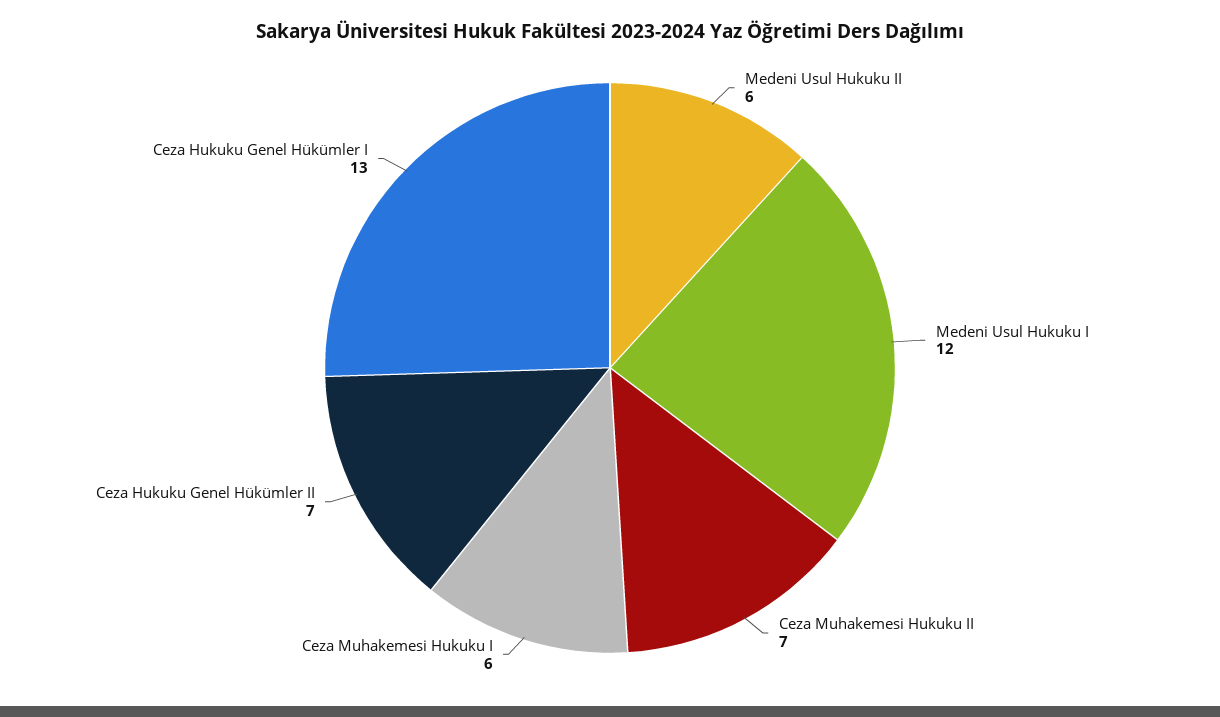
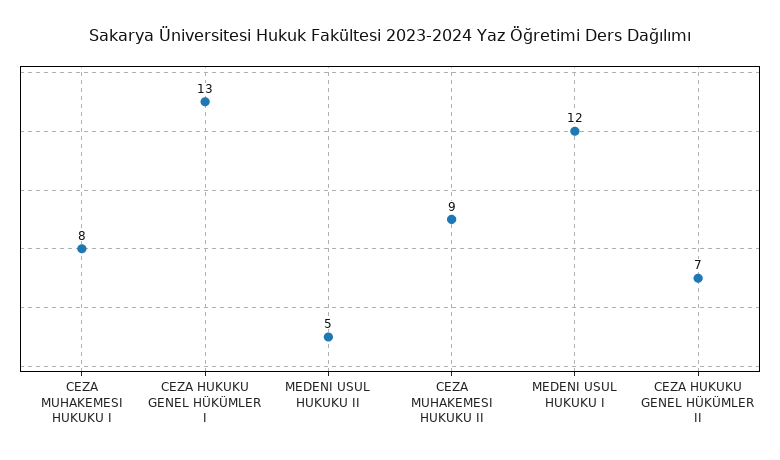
Medeni Usul Hukuku II: 6 -> 5
Ceza Muhakemesi Hukuku II: 7 -> 9
Ceza Muhakemesi Hukuku I: 6 -> 8

